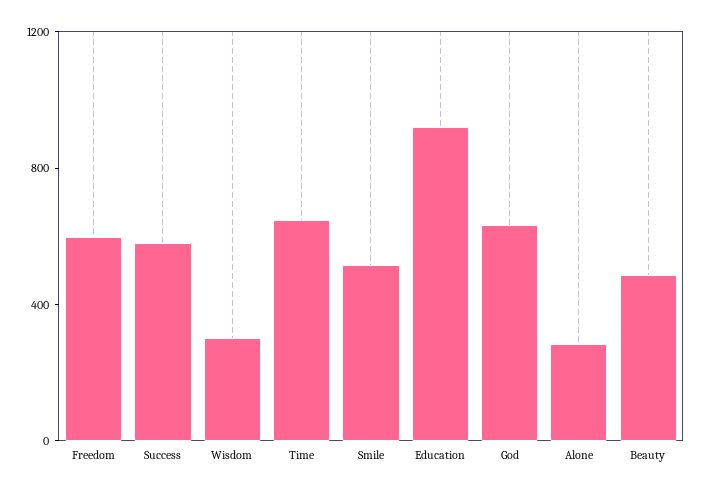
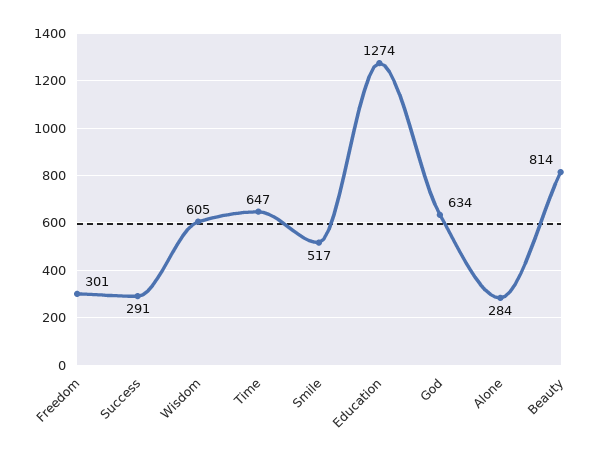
Freedom: 600 -> 301
Success: 600 -> 291
Wisdom: 300 -> 605
Education: 900 -> 1274
Beauty: 500 -> 814

